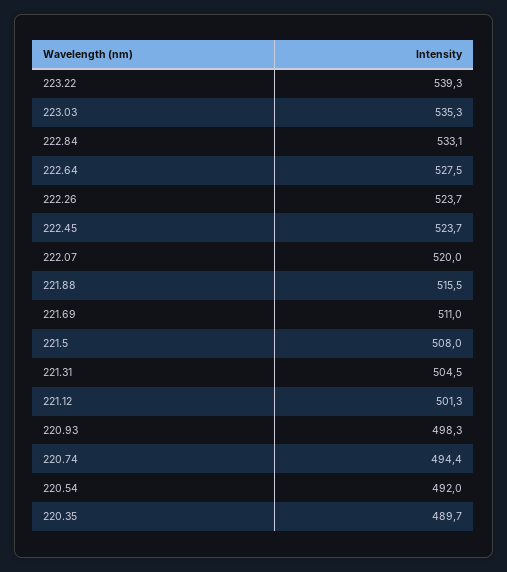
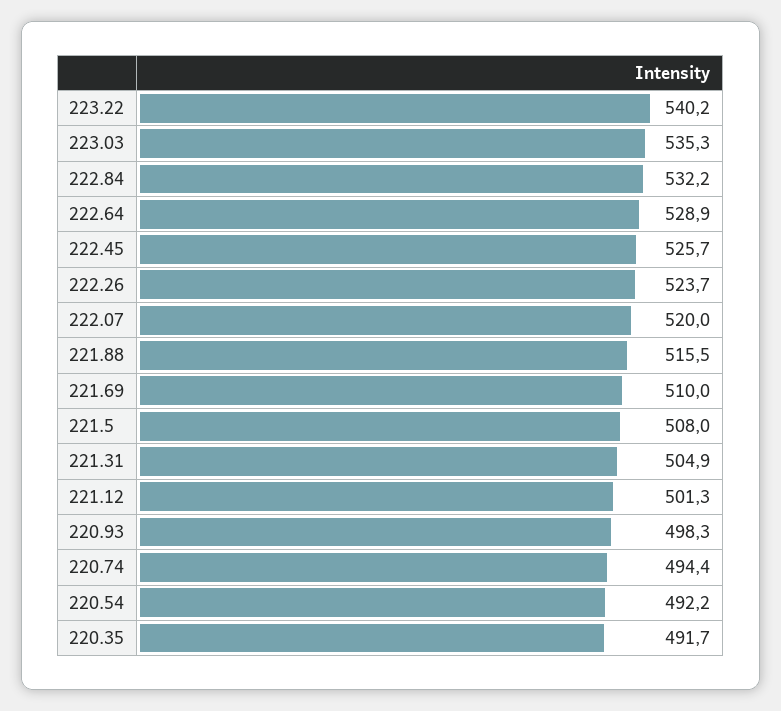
223.22: 539.3 -> 540.2
222.84: 533.1 -> 532.2
222.64: 527.5 -> 528.9
222.45: 523.7 -> 525.7
221.69: 511 -> 510
221.31: 504.5 -> 504.9
220.54: 492 -> 492.2
220.35: 489.7 -> 491.7

